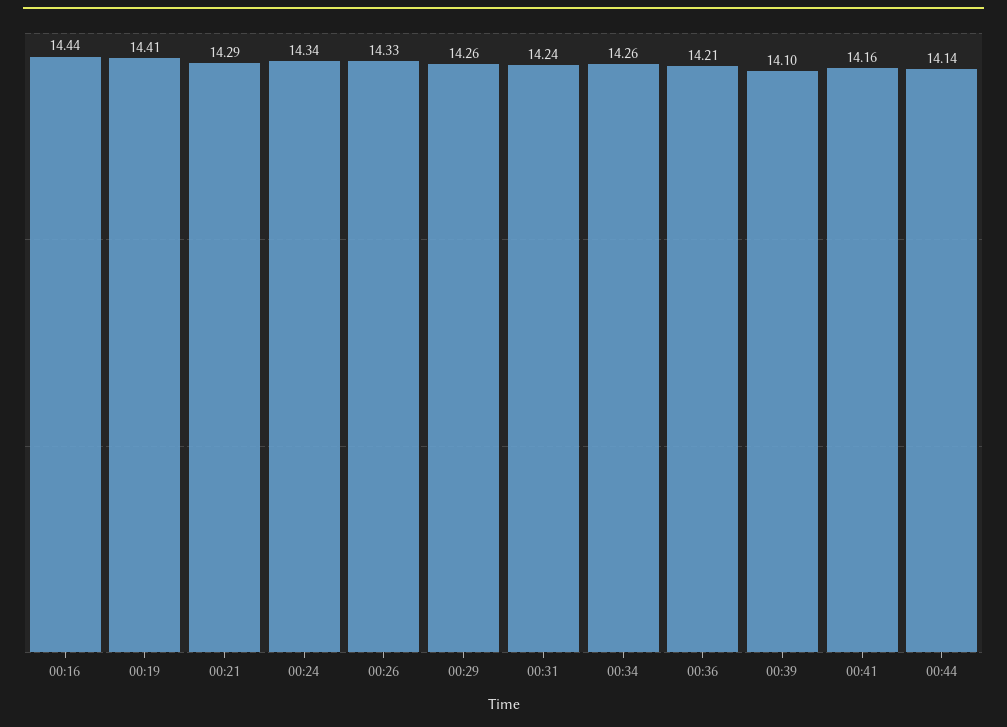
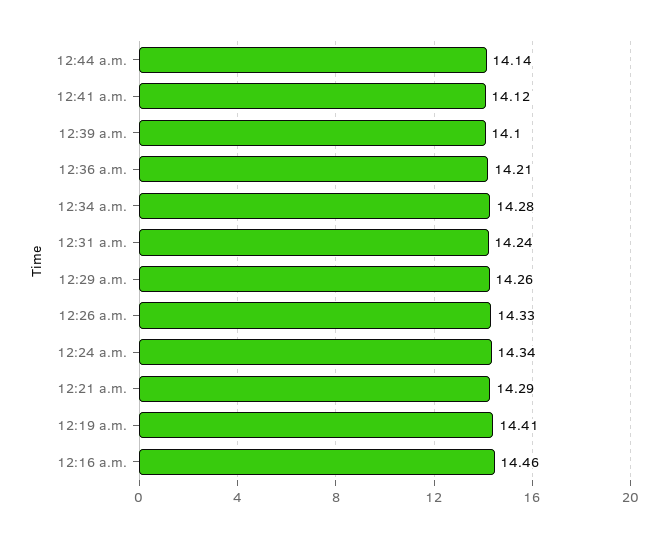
00:16: 14.44 -> 14.46
00:34: 14.26 -> 14.28
00:41: 14.16 -> 14.12

